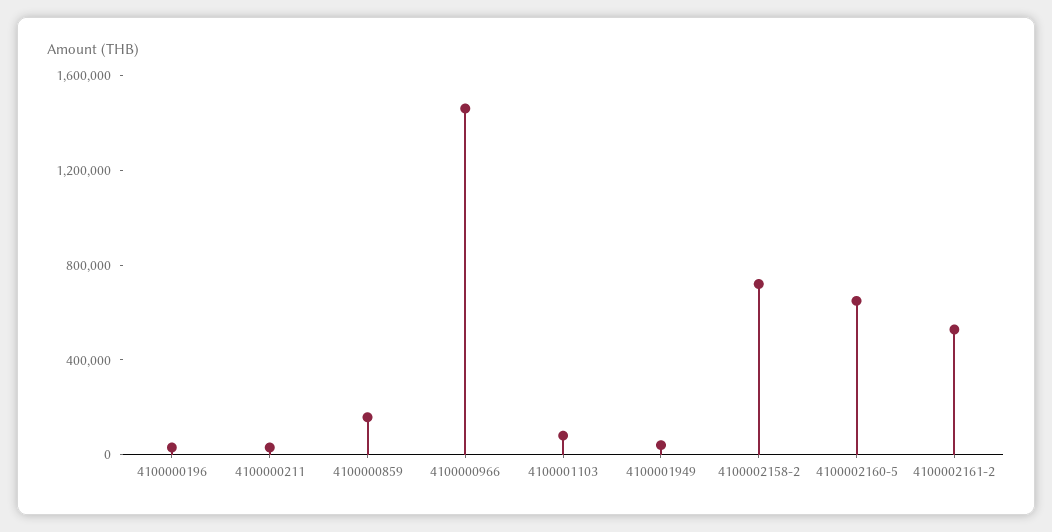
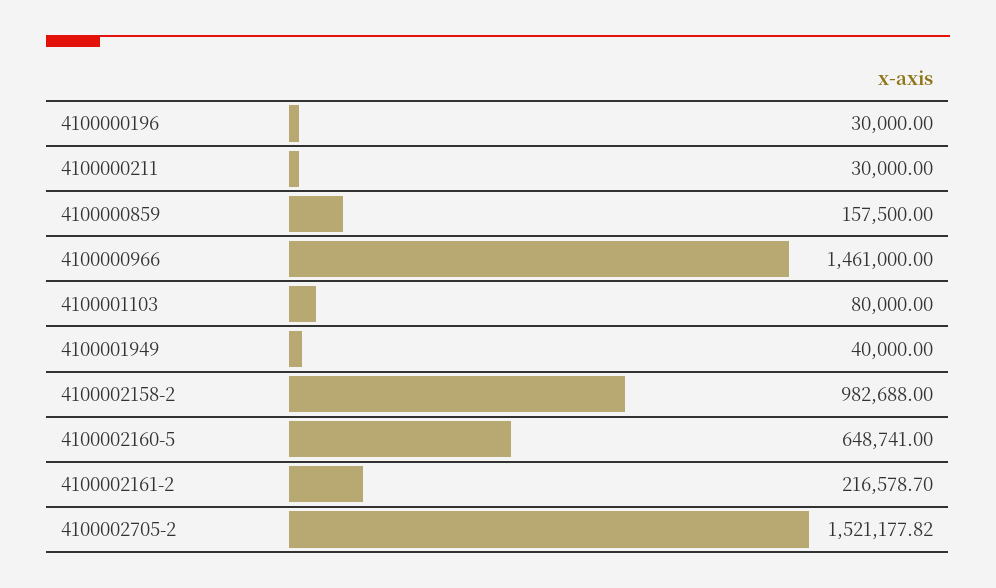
4100002158-2: 700000 -> 982688
4100002161-2: 500000 -> 216578.7
4100002705-2: none -> 1521177.82

